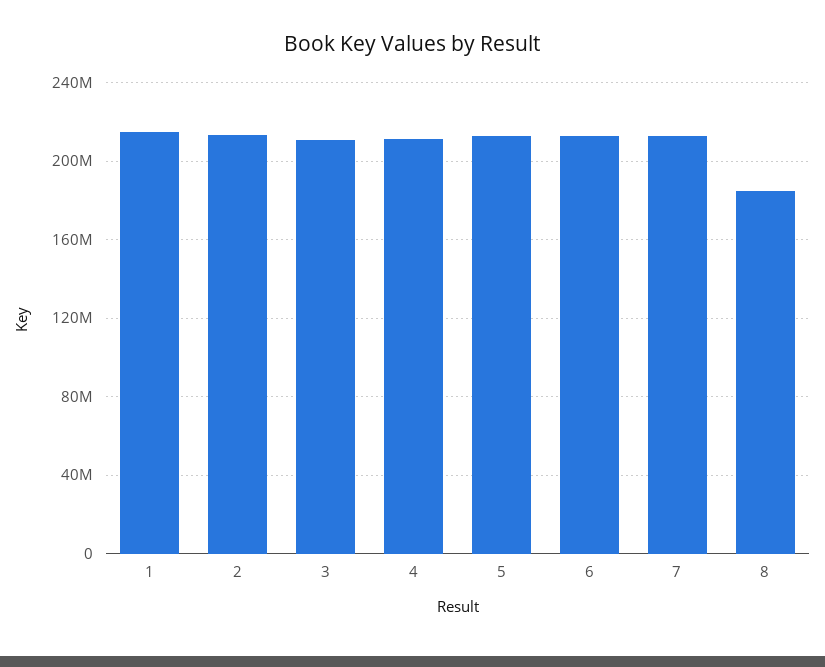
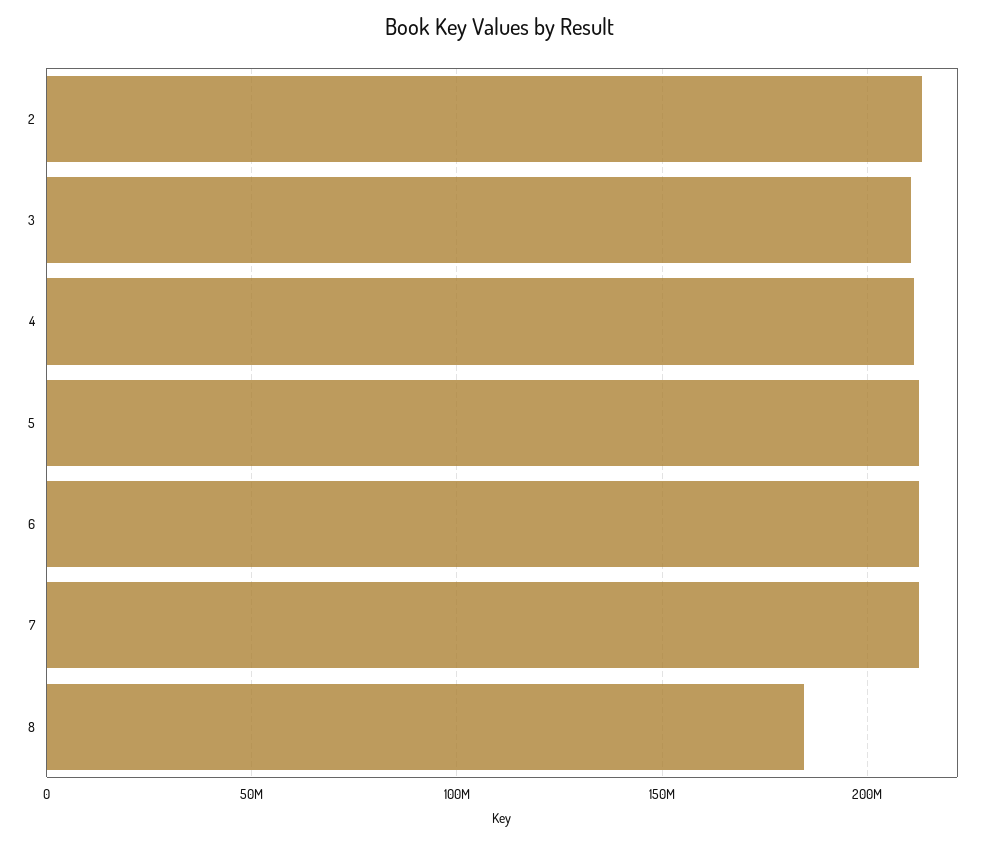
1: 215000000 -> none

